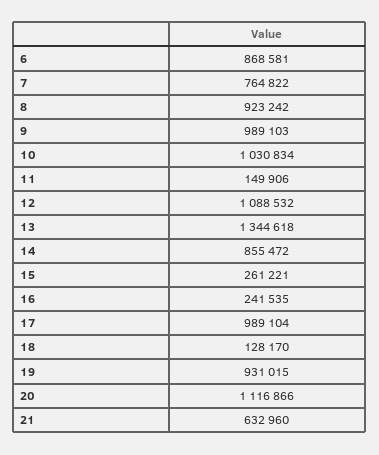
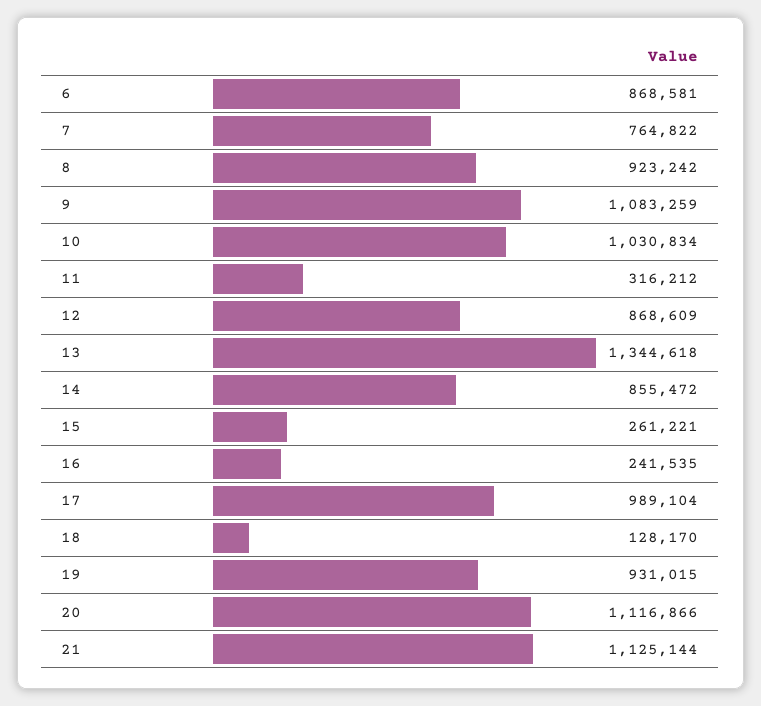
9: 989103 -> 1083259
11: 149906 -> 316212
12: 1088532 -> 868609
21: 632960 -> 1125144

